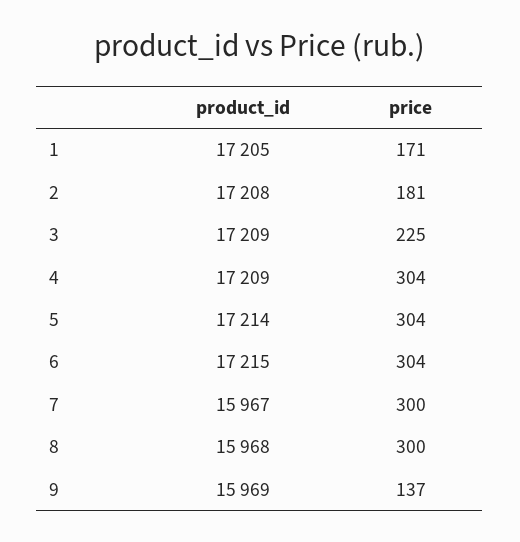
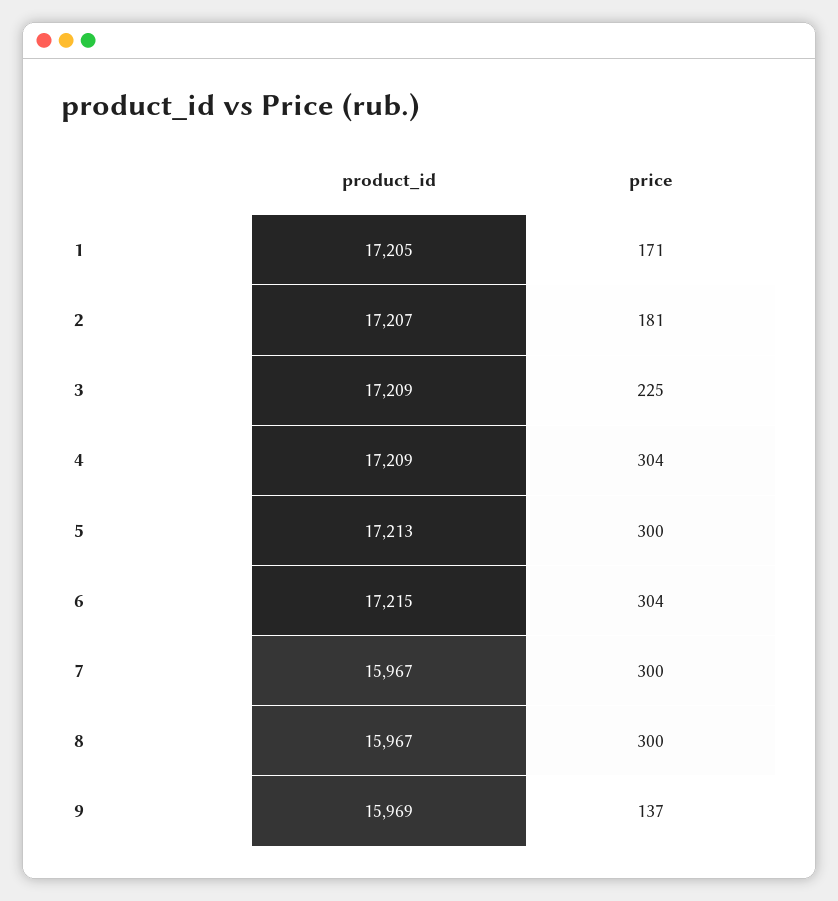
product_id, 2: 17208 -> 17207
product_id, 5: 17214 -> 17213
price, 5: 304 -> 300
product_id, 8: 15968 -> 15967

